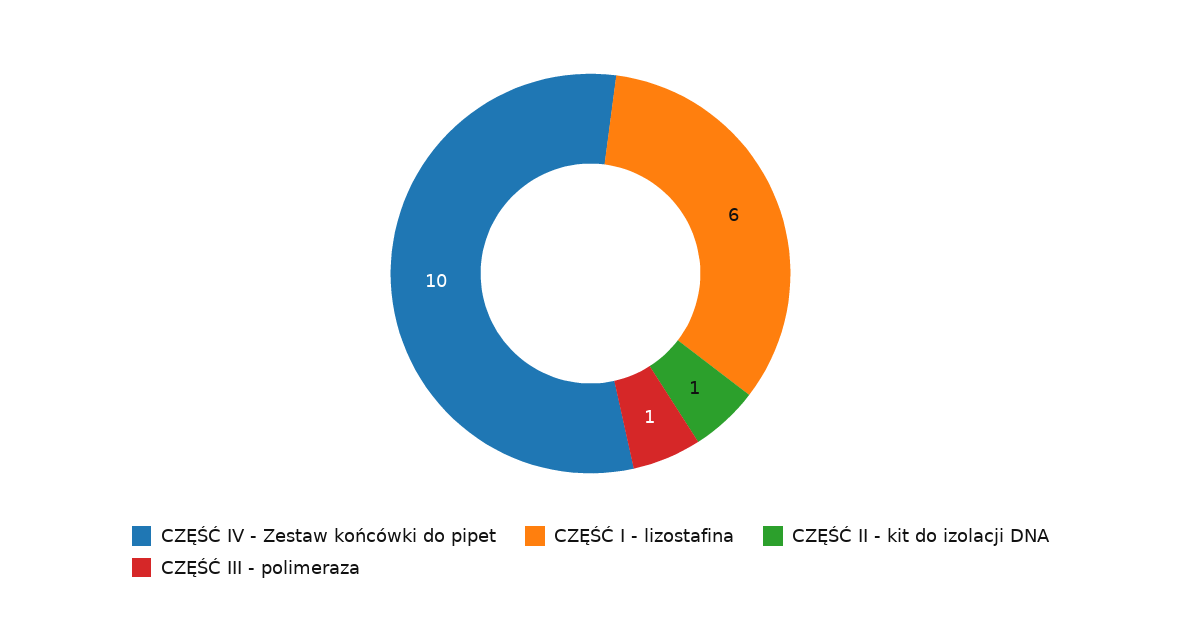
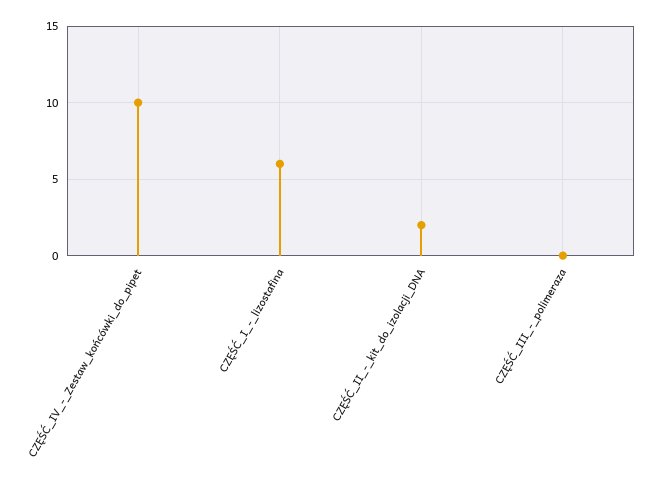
CZĘŚĆ II - kit do izolacji DNA: 1 -> 2
CZĘŚĆ III - polimeraza: 1 -> 0

